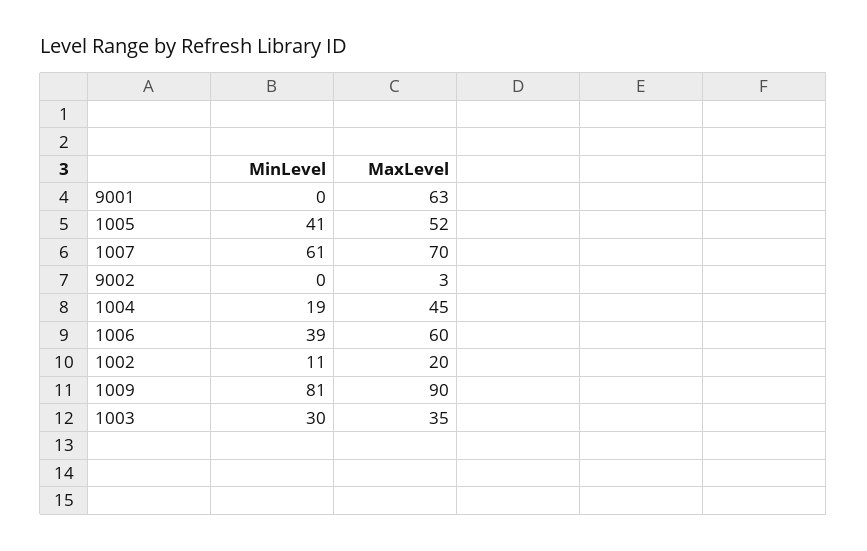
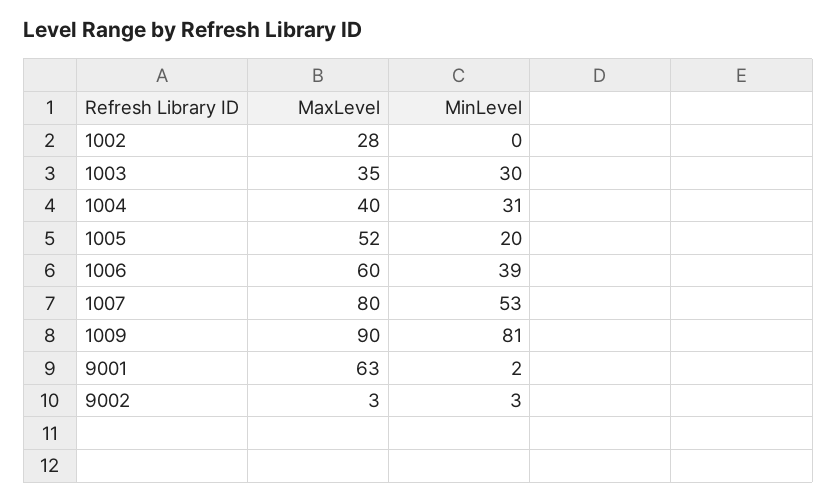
MinLevel, 9001: 0 -> 2
MinLevel, 1005: 41 -> 20
MinLevel, 1007: 61 -> 53
MaxLevel, 1007: 70 -> 80
MinLevel, 9002: 0 -> 3
MinLevel, 1004: 19 -> 31
MaxLevel, 1004: 45 -> 40
MinLevel, 1002: 11 -> 0
MaxLevel, 1002: 20 -> 28

